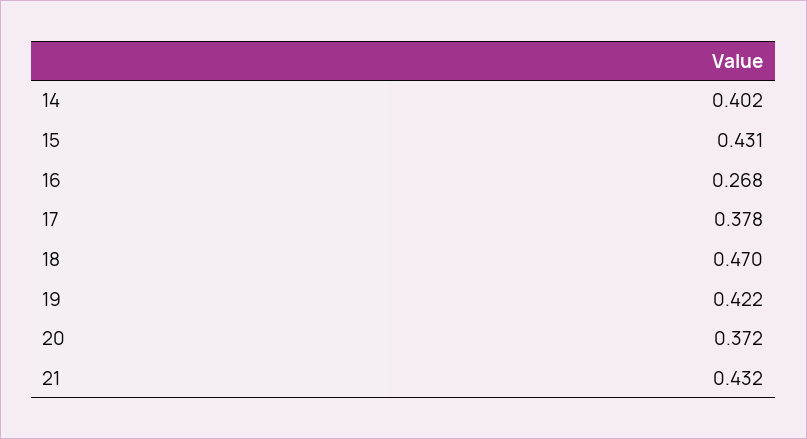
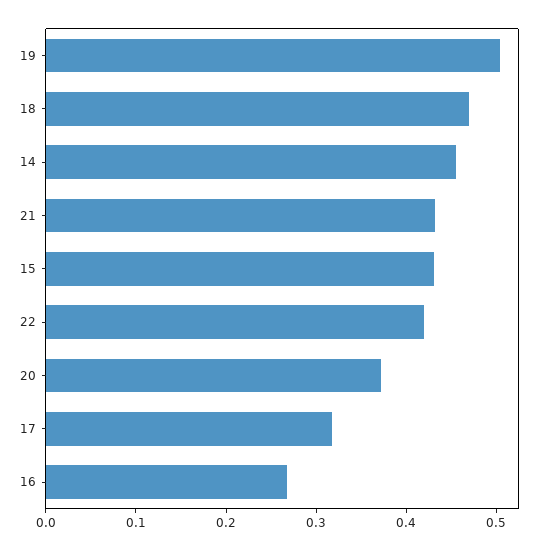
14: 0.402 -> 0.46
17: 0.378 -> 0.32
19: 0.422 -> 0.5
22: none -> 0.42

